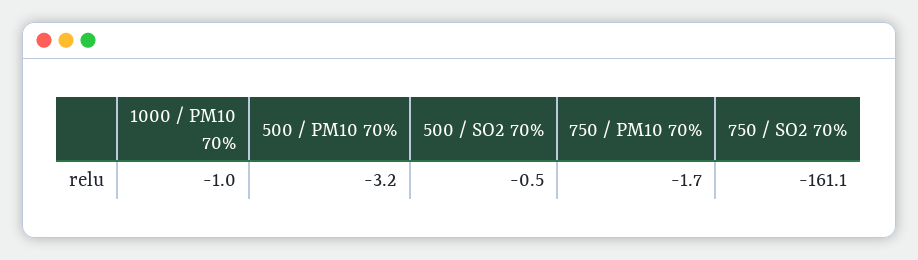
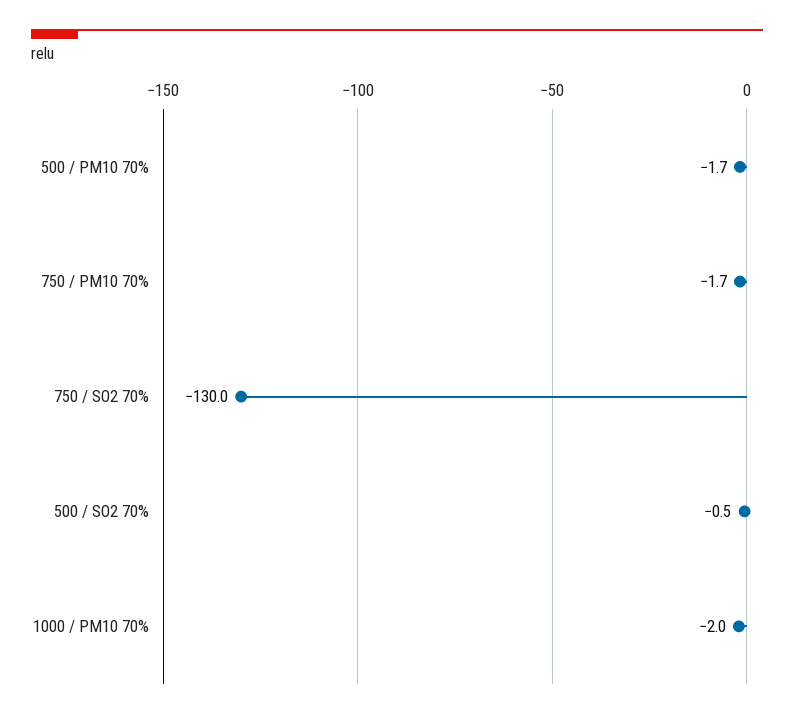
1000 / PM10 70%: -1 -> -2
500 / PM10 70%: -3.2 -> -1.7
750 / SO2 70%: -161.1 -> -130

